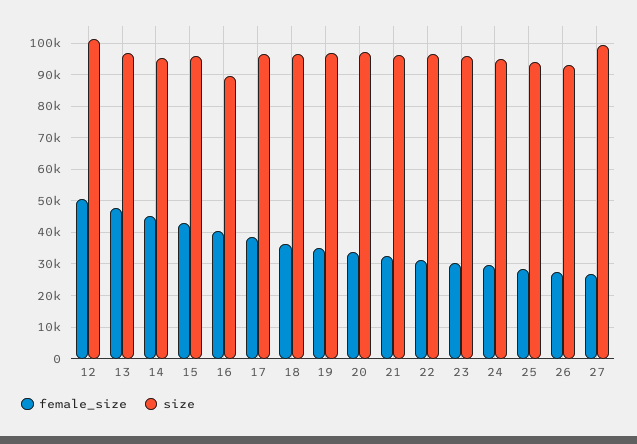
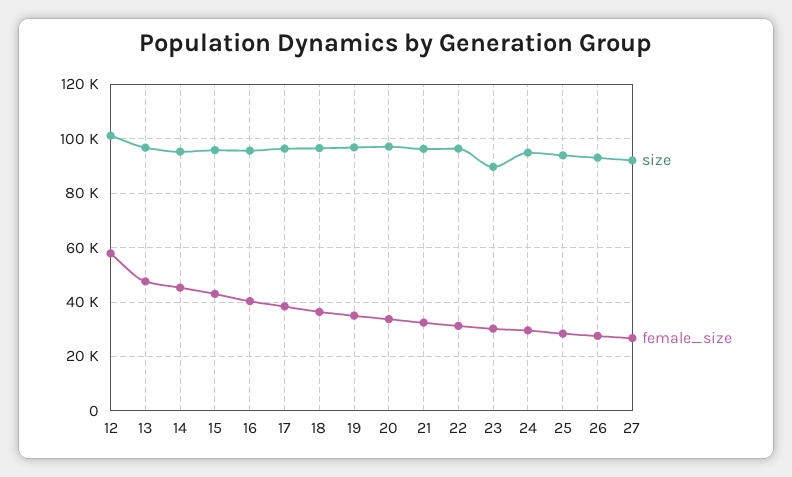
female_size, 12: 50000 -> 57500
size, 16: 90000 -> 95000
size, 23: 96000 -> 90000
size, 27: 100000 -> 92500

